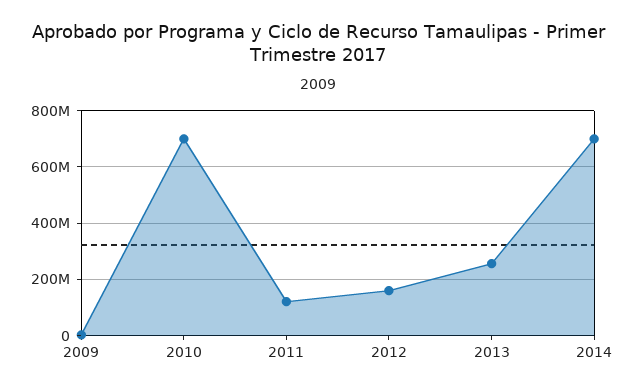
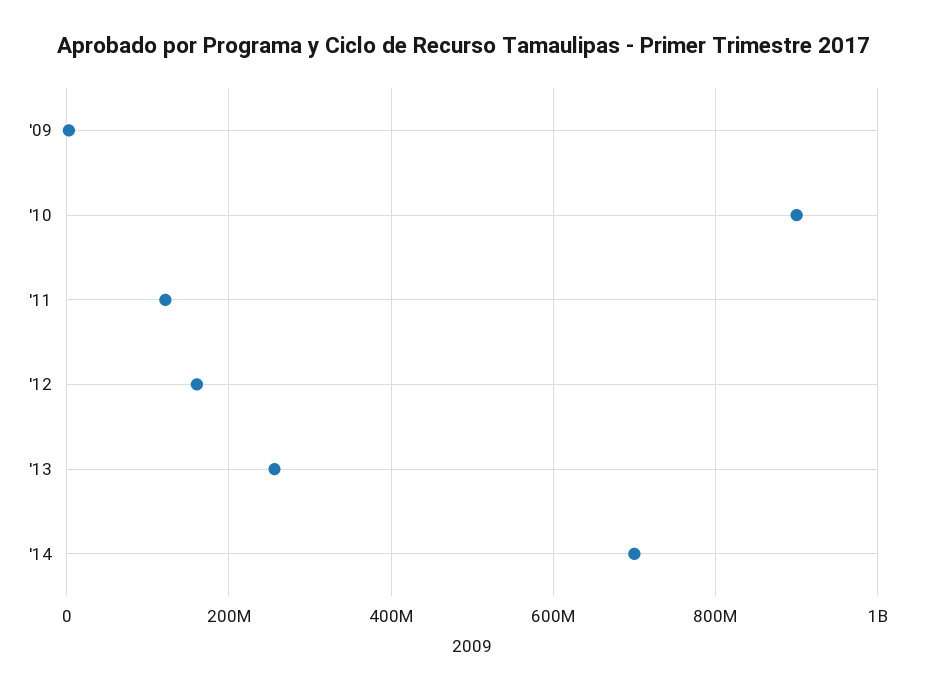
2010: 700000000 -> 900000000

